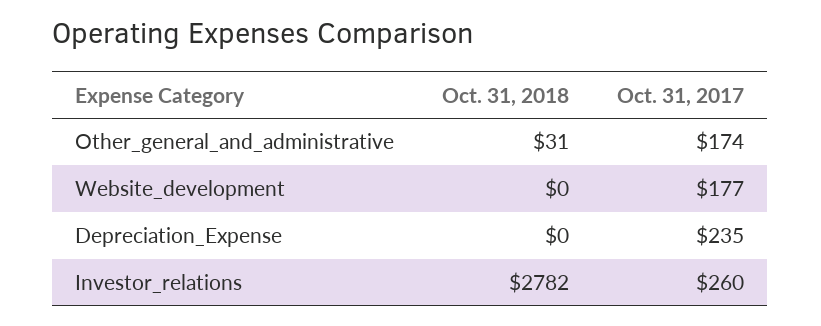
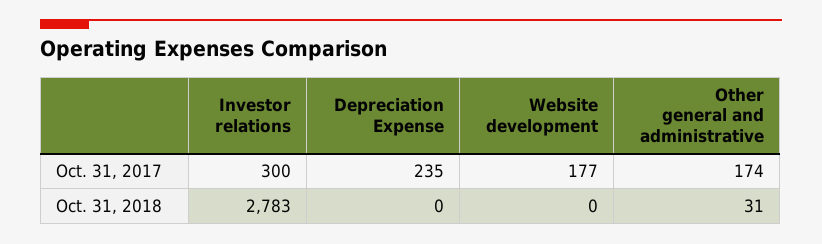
Oct. 31, 2018, Investor_relations: 2782 -> 2783
Oct. 31, 2017, Investor_relations: 260 -> 300

